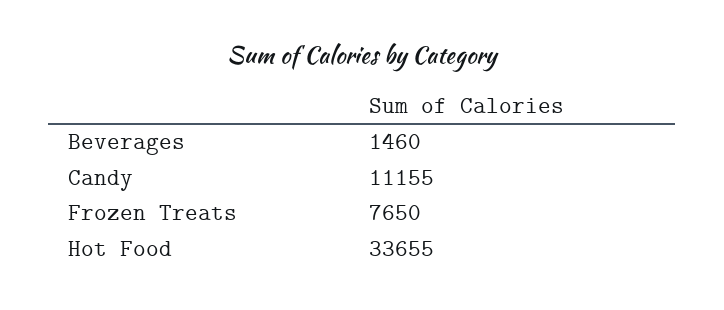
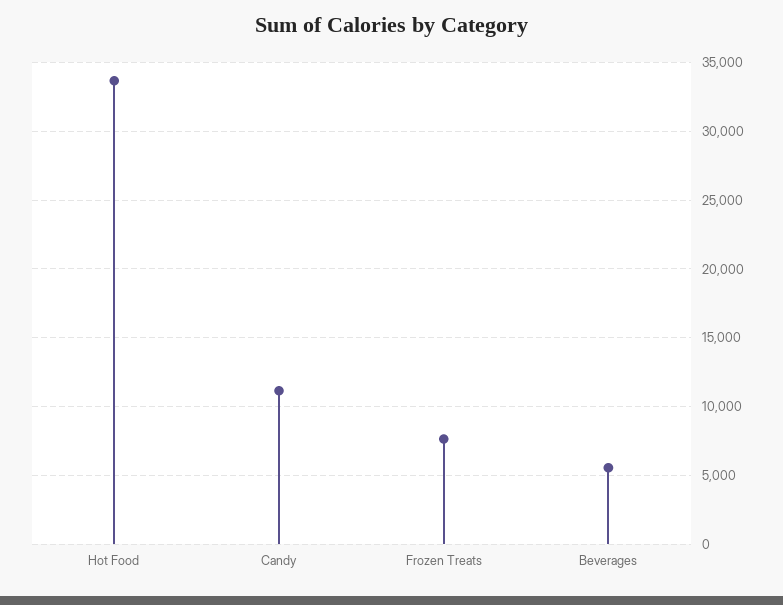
Beverages: 1460 -> 5500

